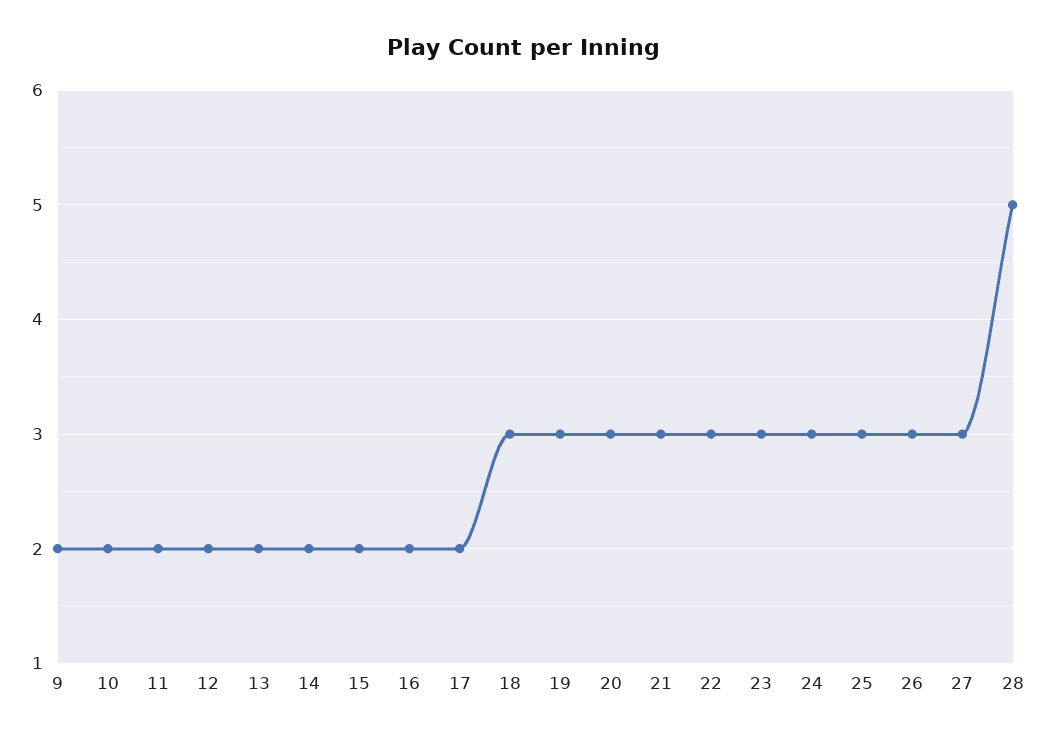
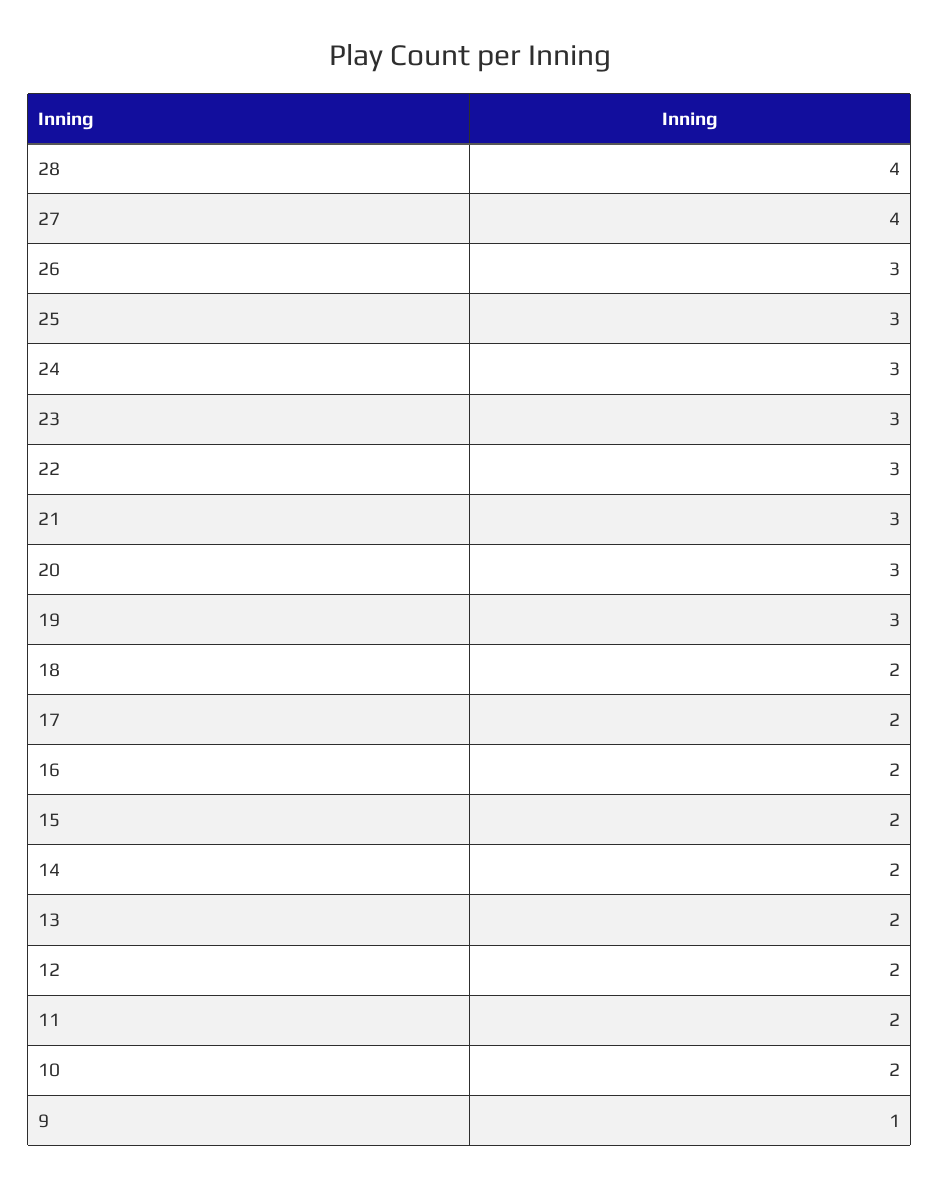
9: 2 -> 1
18: 3 -> 2
27: 3 -> 4
28: 5 -> 4

